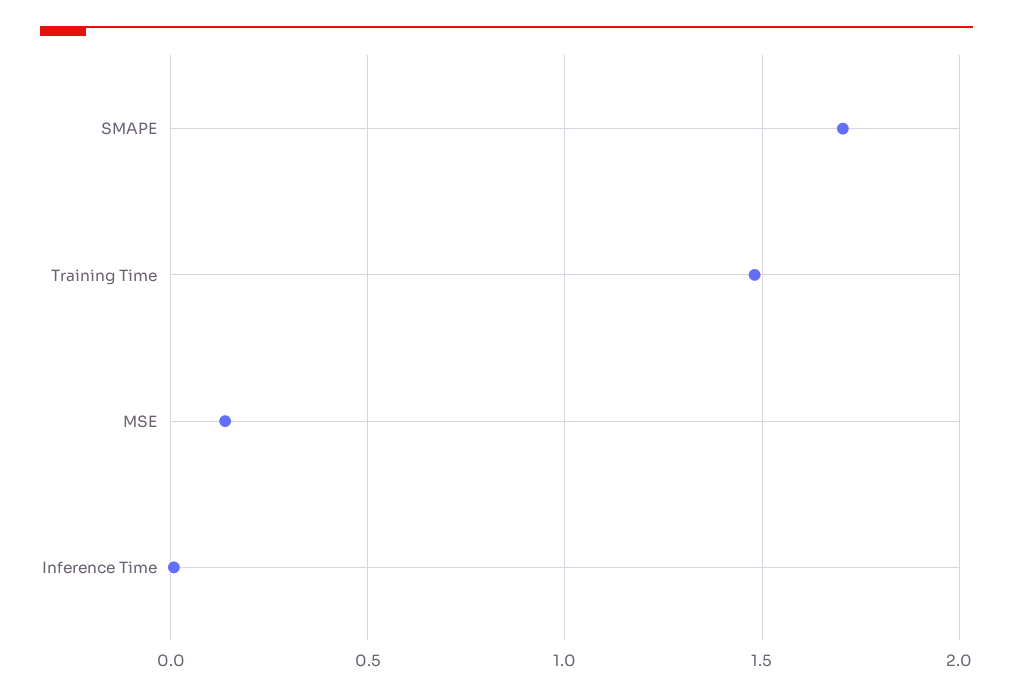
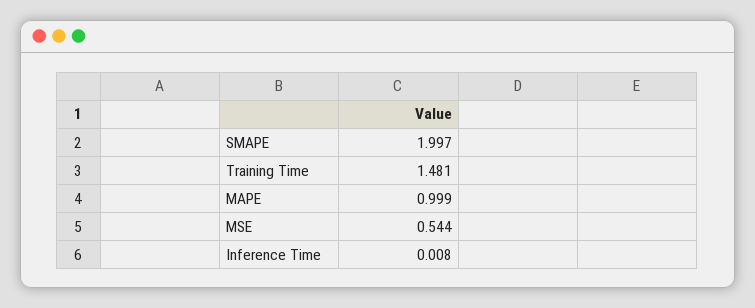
SMAPE: 1.7 -> 1.997
MSE: 0.15 -> 0.544
MAPE: none -> 0.999

